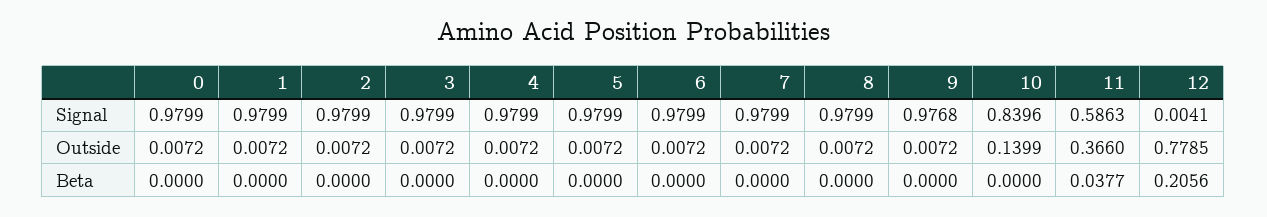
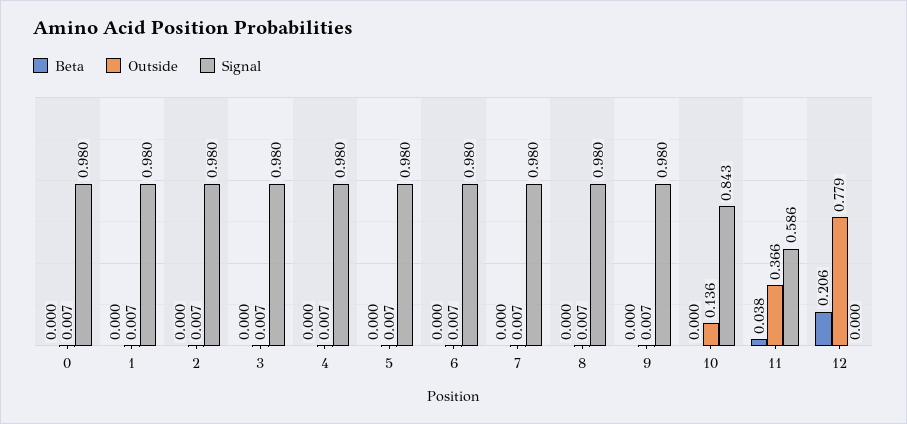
Signal, 9: 0.9768 -> 0.98
Signal, 10: 0.8396 -> 0.843
Signal, 12: 0.0041 -> 0
Outside, 10: 0.1399 -> 0.136

